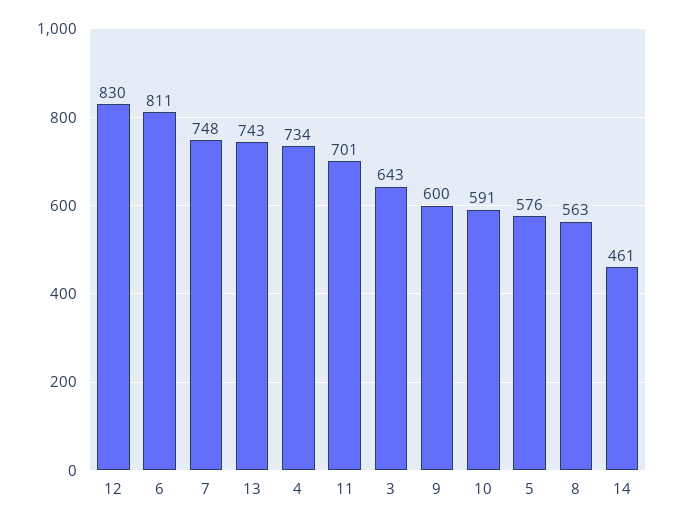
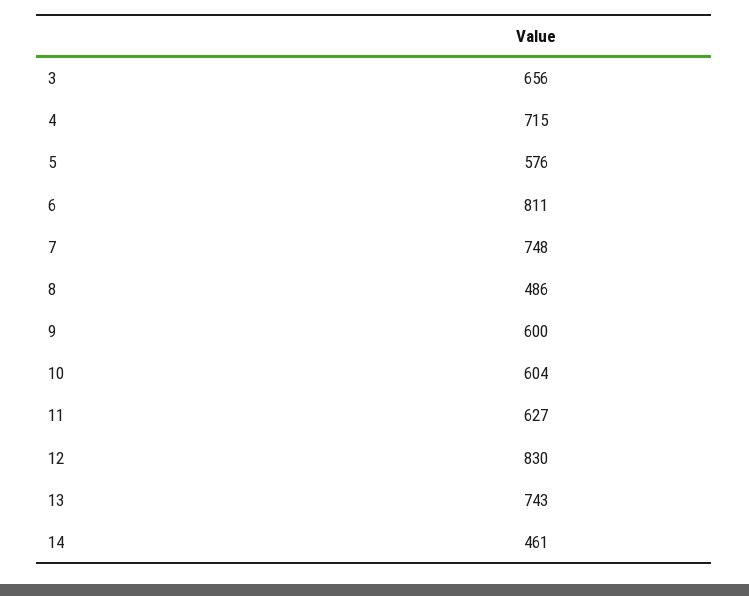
4: 734 -> 715
11: 701 -> 627
3: 643 -> 656
10: 591 -> 604
8: 563 -> 486

